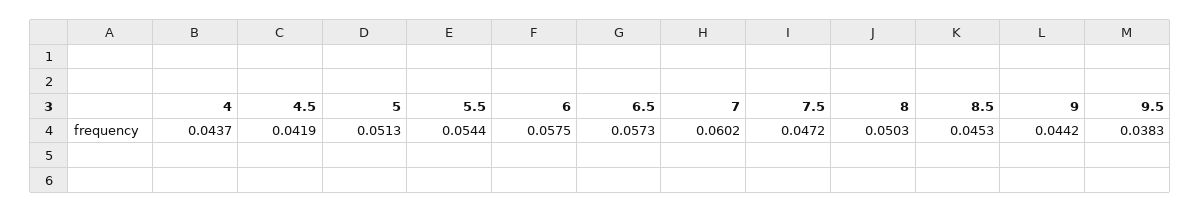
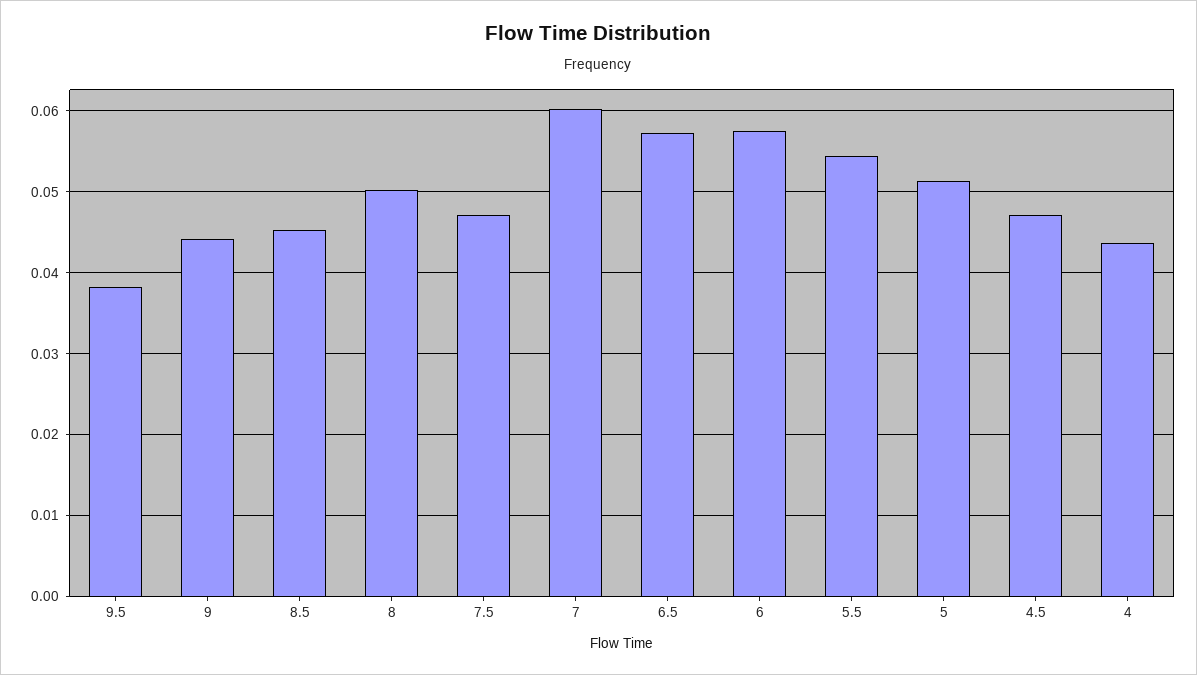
4.5: 0.0419 -> 0.047

